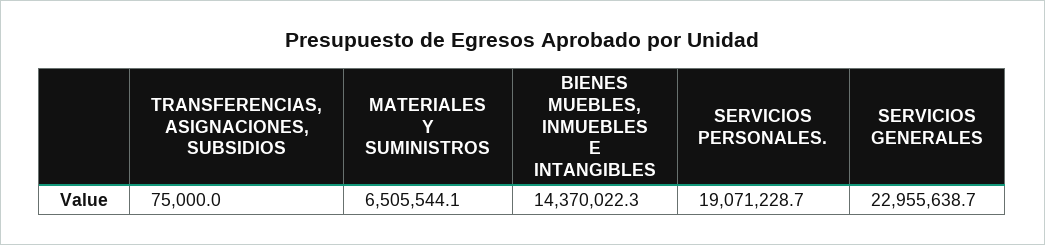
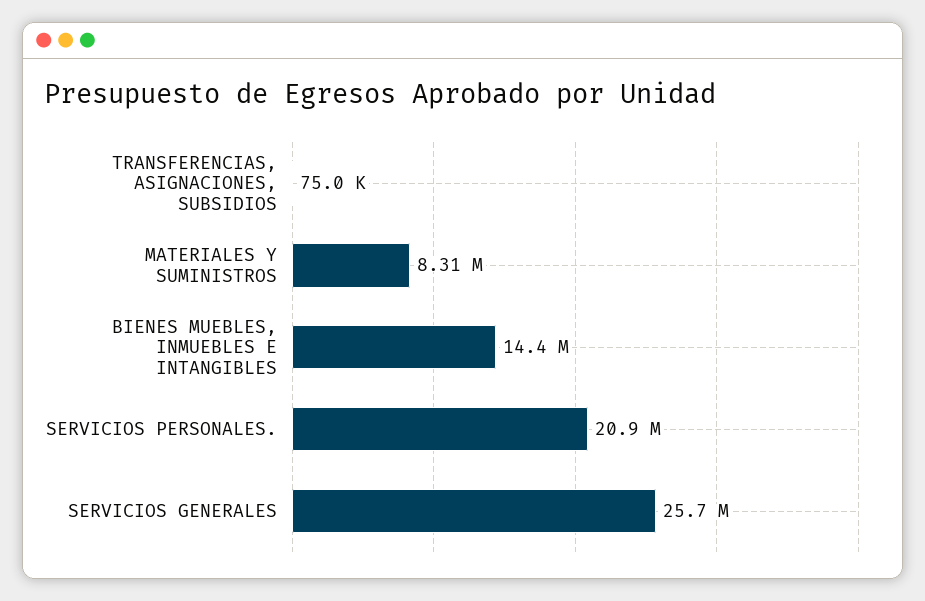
MATERIALES Y SUMINISTROS: 6505544.1 -> 8310000
SERVICIOS PERSONALES.: 19071228.7 -> 20900000
SERVICIOS GENERALES: 22955638.7 -> 25700000

